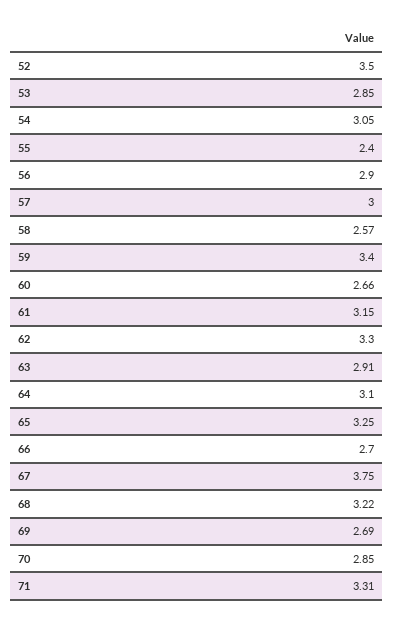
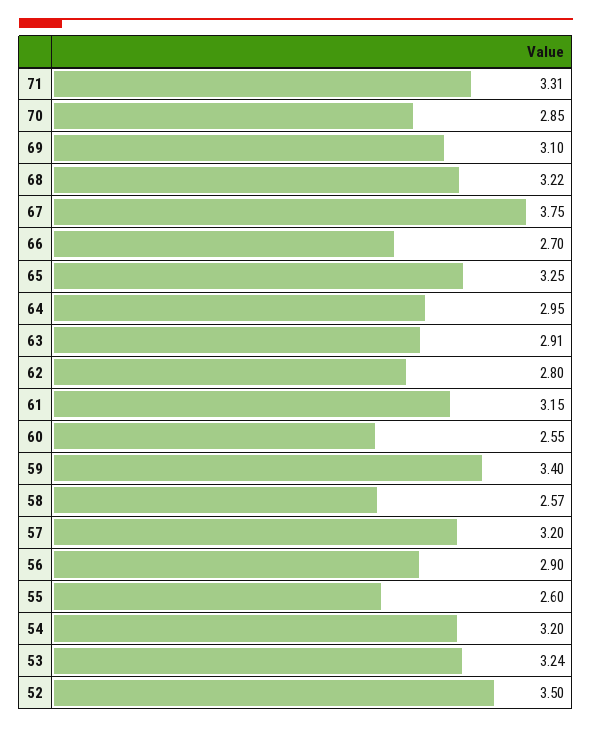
53: 2.85 -> 3.24
54: 3.05 -> 3.2
55: 2.4 -> 2.6
57: 3 -> 3.2
60: 2.66 -> 2.55
62: 3.3 -> 2.8
64: 3.1 -> 2.95
69: 2.69 -> 3.1

